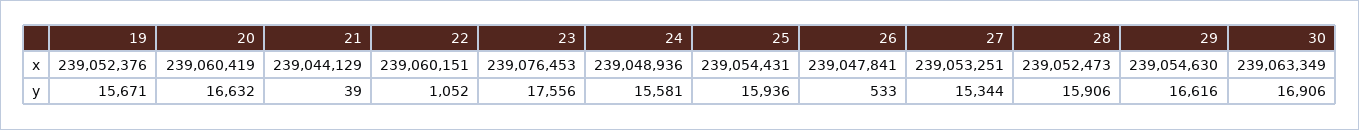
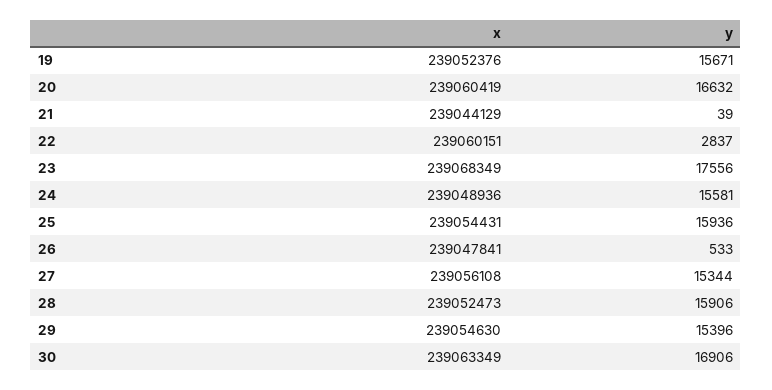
23, x: 239076453 -> 239068349
27, x: 239053251 -> 239056108
22, y: 1052 -> 2837
29, y: 16616 -> 15396

